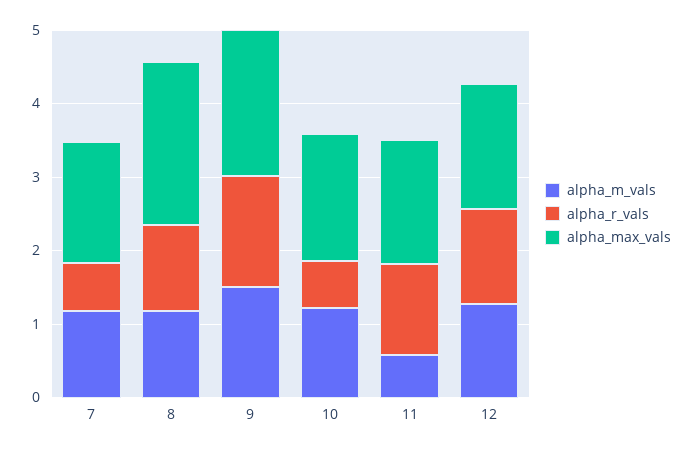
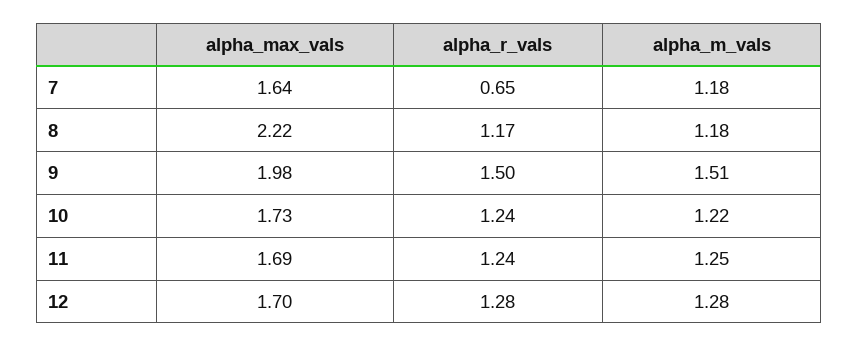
alpha_r_vals, 10: 0.6 -> 1.24
alpha_m_vals, 11: 0.6 -> 1.25

